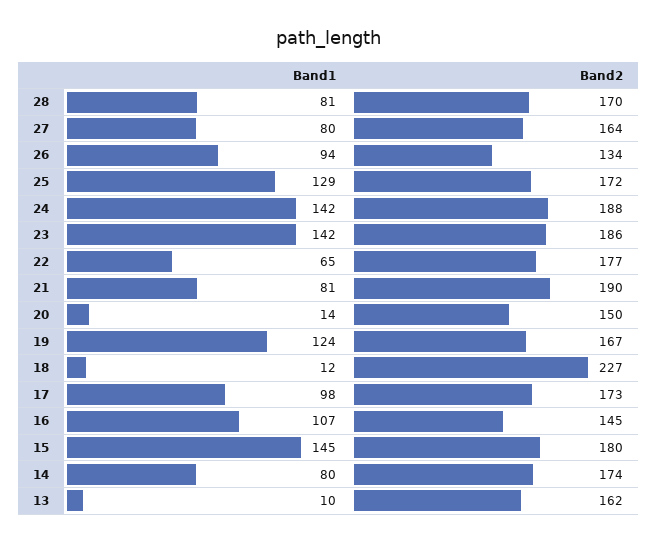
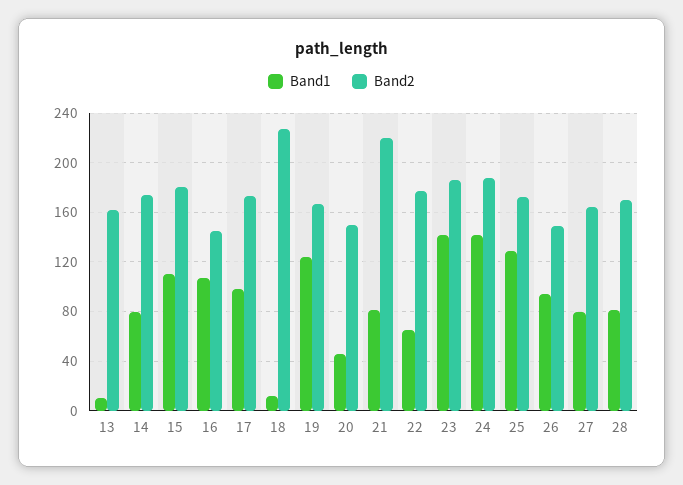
Band2, 26: 134 -> 150
Band2, 21: 190 -> 220
Band1, 20: 14 -> 45
Band1, 15: 145 -> 110

